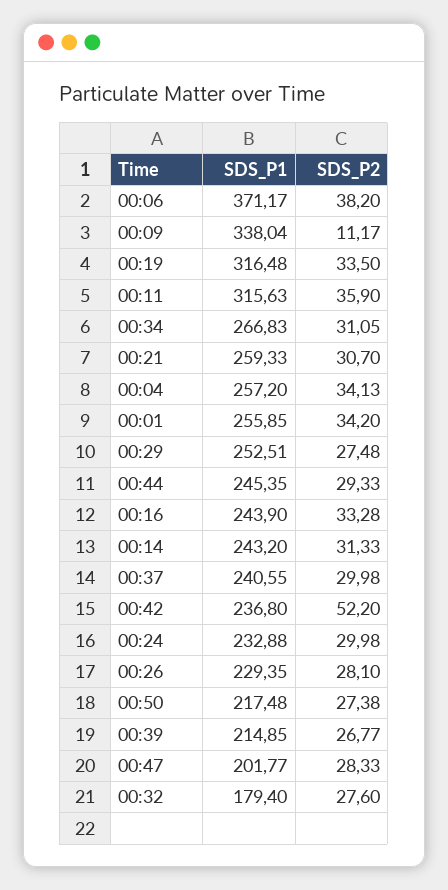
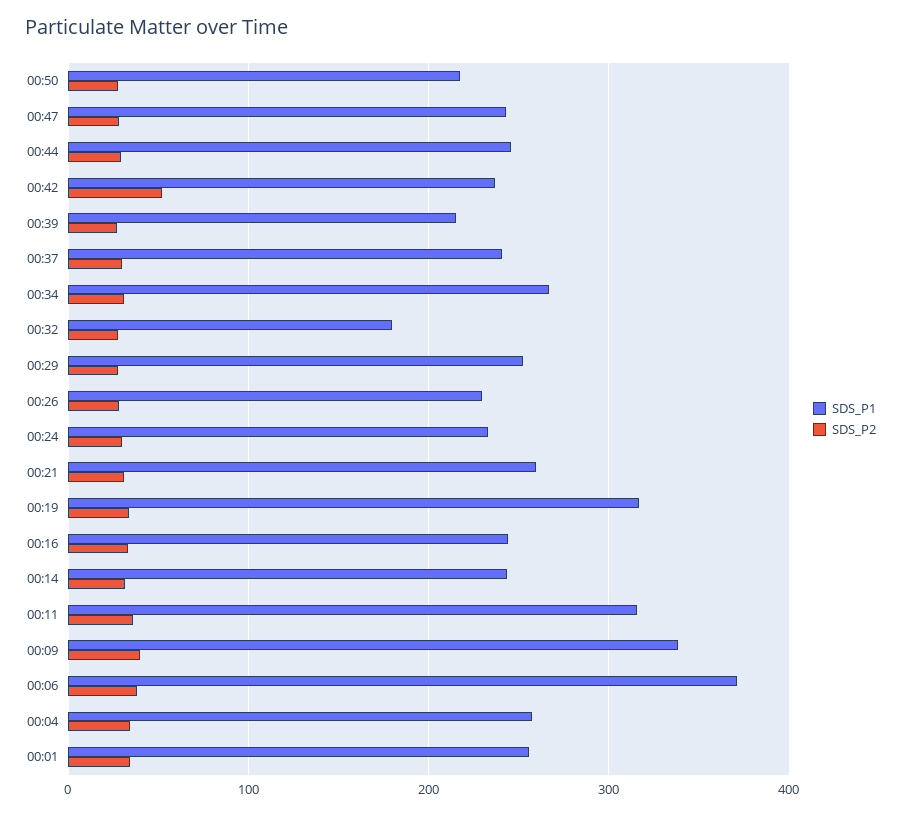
SDS_P2, 00:09: 11.17 -> 40
SDS_P1, 00:47: 201.77 -> 240

